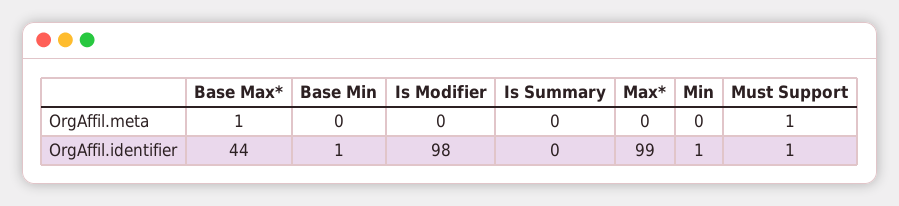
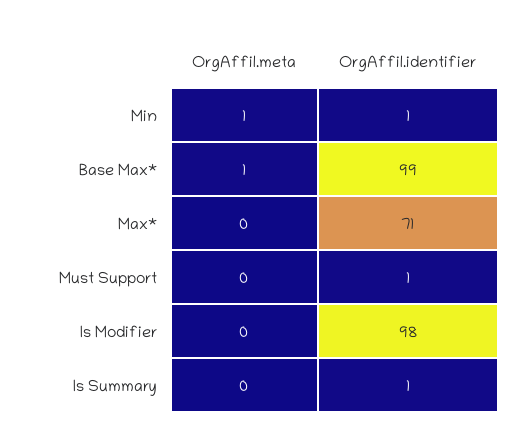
Base Min, OrgAffil.meta: 0 -> none
Min, OrgAffil.meta: 0 -> 1
Must Support, OrgAffil.meta: 1 -> 0
Base Max*, OrgAffil.identifier: 44 -> 99
Base Min, OrgAffil.identifier: 1 -> none
Is Summary, OrgAffil.identifier: 0 -> 1
Max*, OrgAffil.identifier: 99 -> 71

